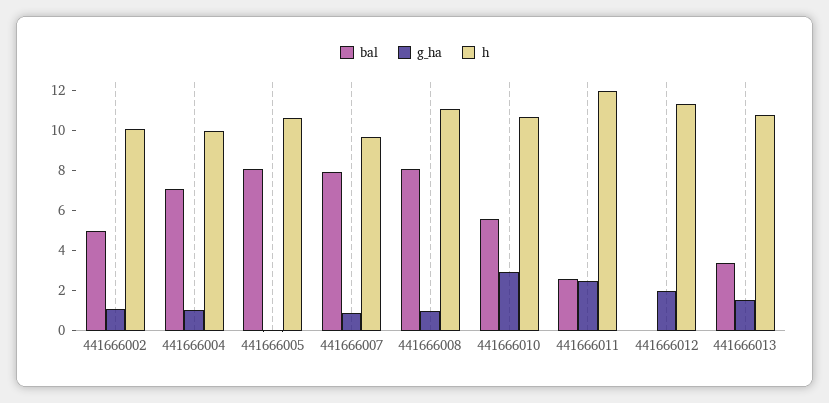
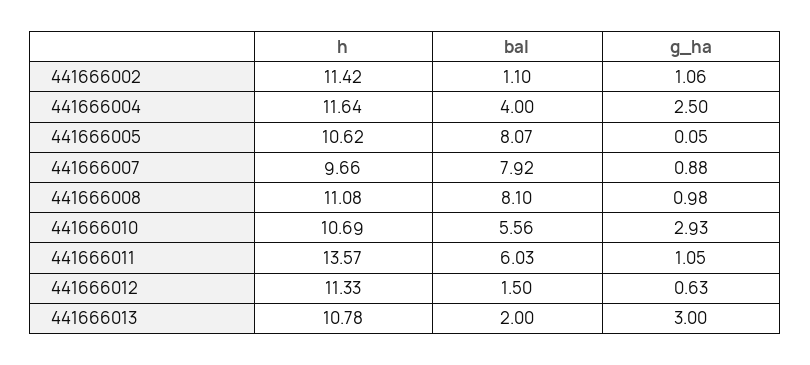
bal, 441666002: 5 -> 1.1
h, 441666002: 10 -> 11.42
bal, 441666004: 7 -> 4
g_ha, 441666004: 1 -> 2.5
h, 441666004: 10 -> 11.64
bal, 441666011: 2.5 -> 6.03
g_ha, 441666011: 2.5 -> 1.05
h, 441666011: 12 -> 13.57
bal, 441666012: 0 -> 1.5
g_ha, 441666012: 2 -> 0.63
bal, 441666013: 3.5 -> 2
g_ha, 441666013: 1.5 -> 3

